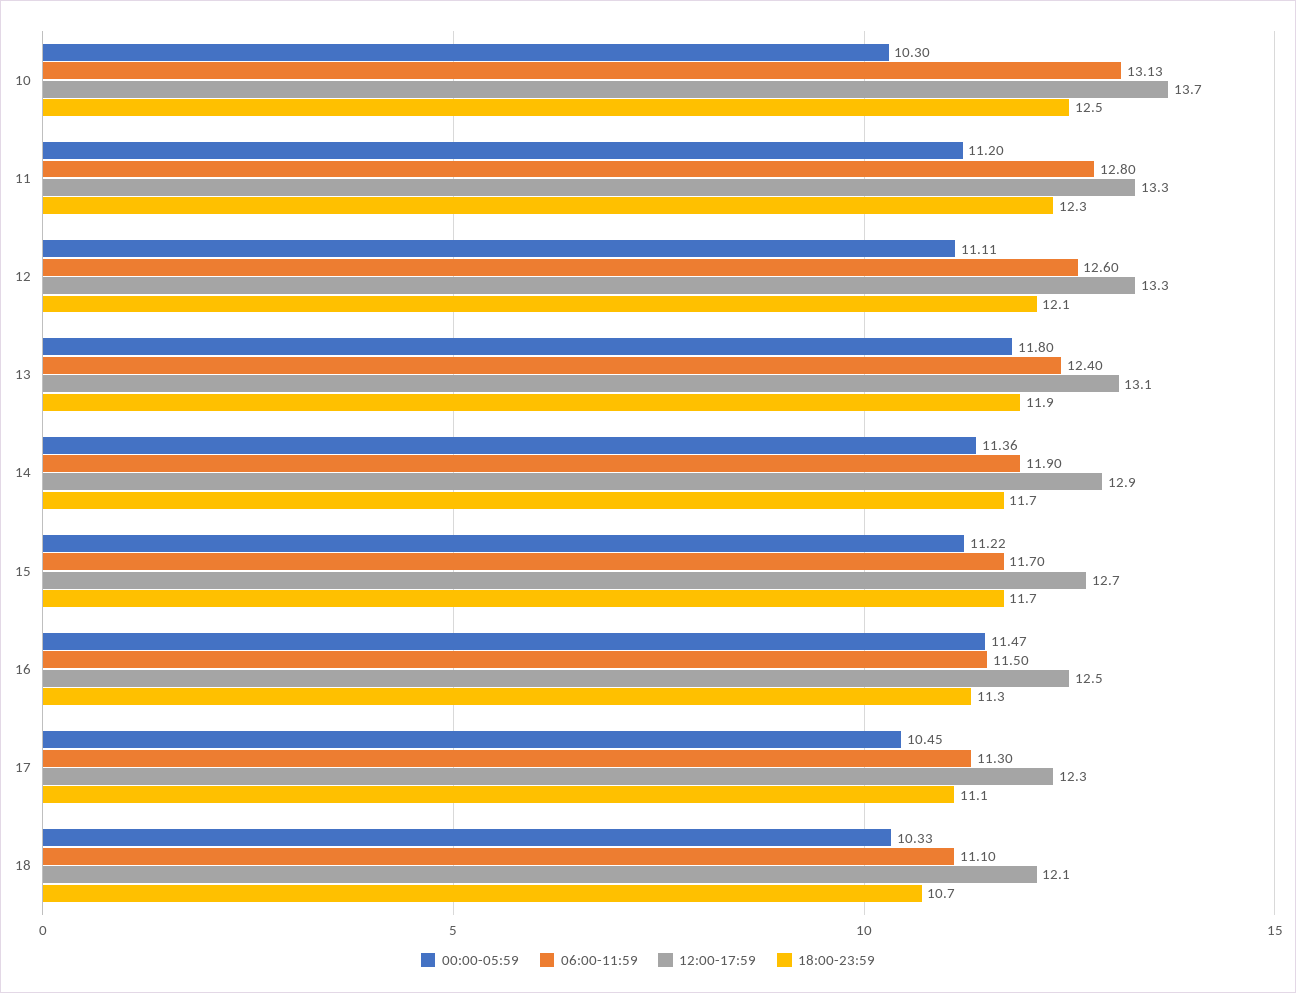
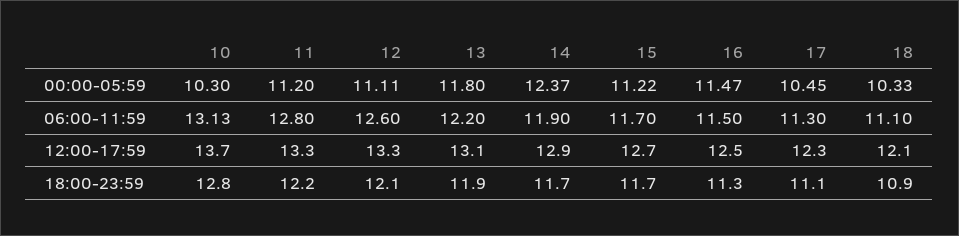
18:00-23:59, 10: 12.5 -> 12.8
18:00-23:59, 11: 12.3 -> 12.2
06:00-11:59, 13: 12.4 -> 12.2
00:00-05:59, 14: 11.36 -> 12.37
18:00-23:59, 18: 10.7 -> 10.9

